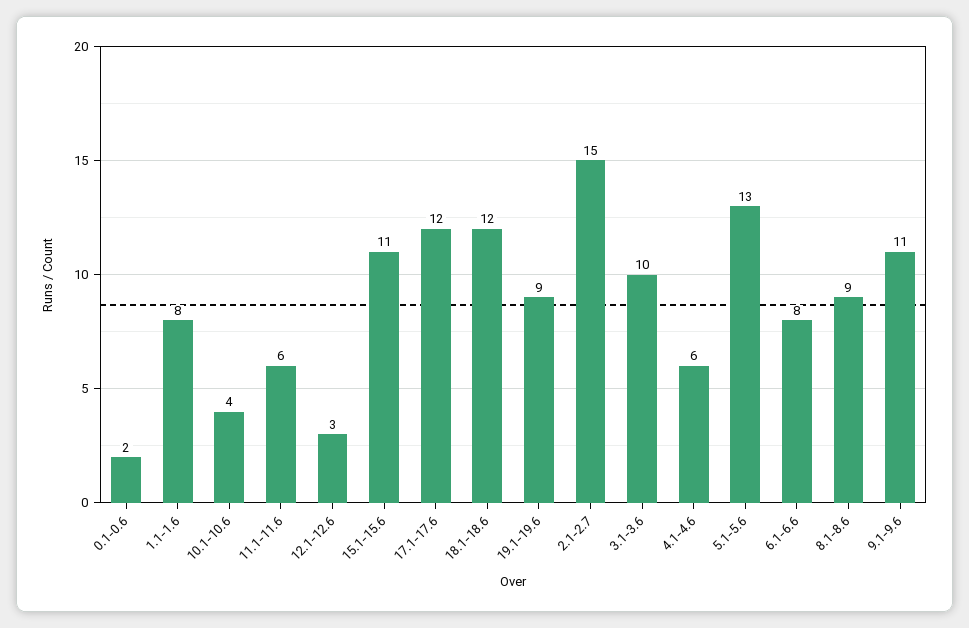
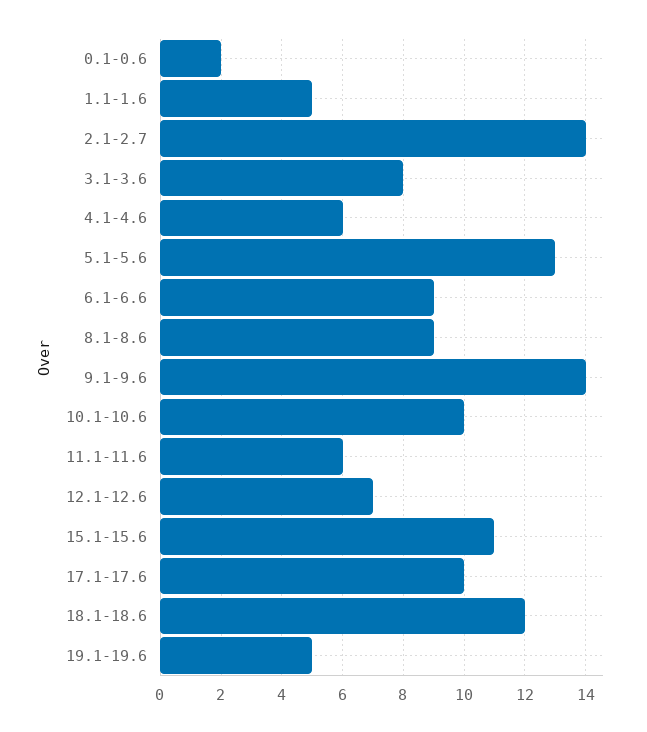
1.1-1.6: 8 -> 5
10.1-10.6: 4 -> 10
12.1-12.6: 3 -> 7
17.1-17.6: 12 -> 10
19.1-19.6: 9 -> 5
2.1-2.7: 15 -> 14
3.1-3.6: 10 -> 8
6.1-6.6: 8 -> 9
9.1-9.6: 11 -> 14

